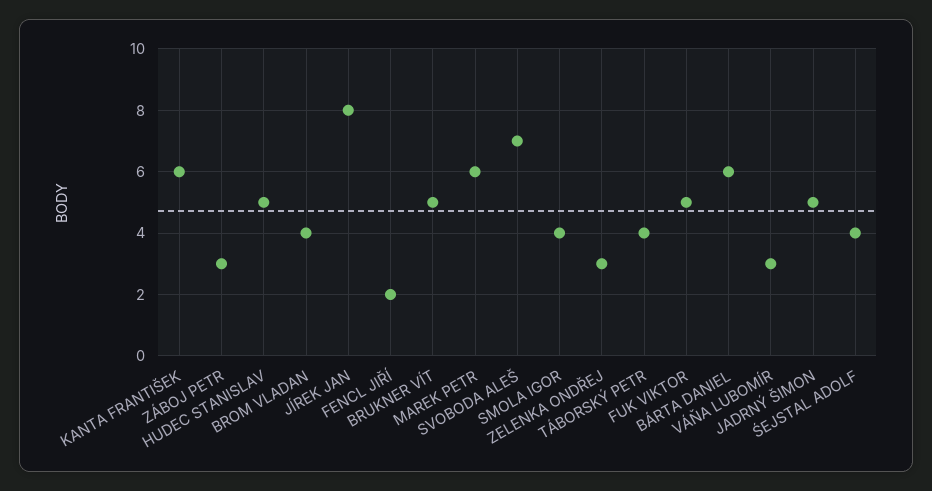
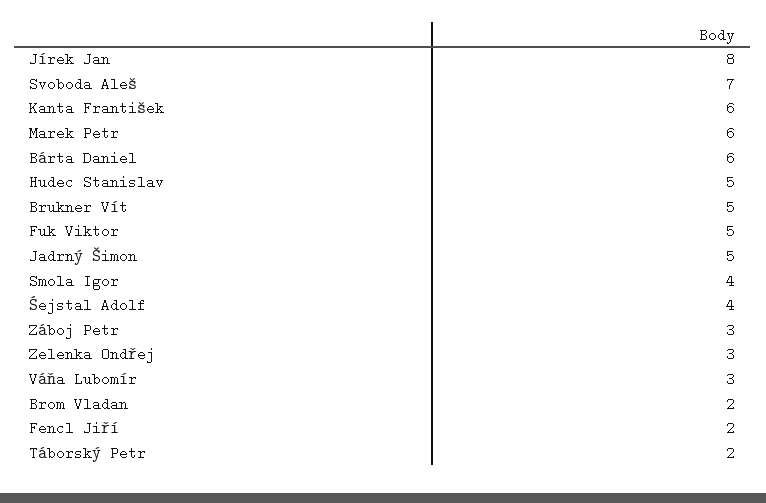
BROM VLADAN: 4 -> 2
TÁBORSKÝ PETR: 4 -> 2

